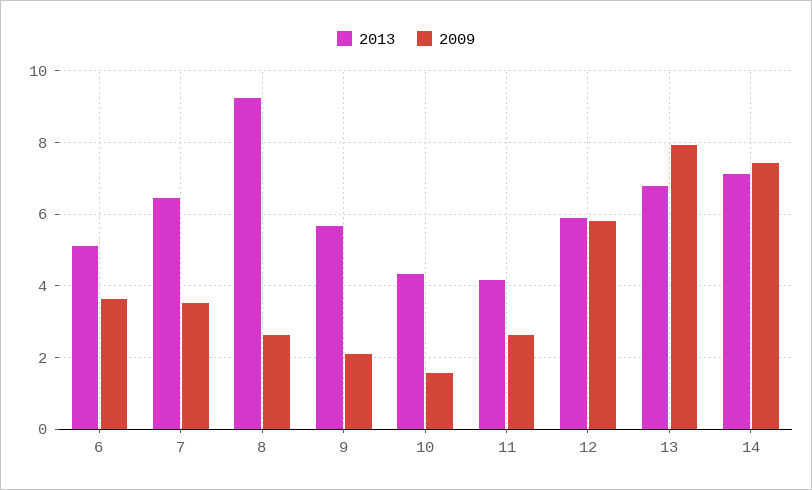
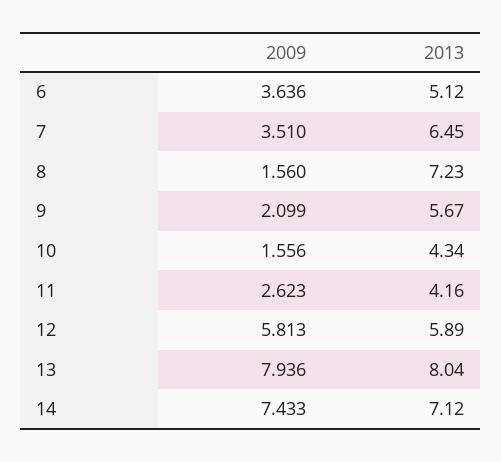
2013, 8: 9.2 -> 7.23
2009, 8: 2.6 -> 1.56
2013, 13: 6.8 -> 8.04

